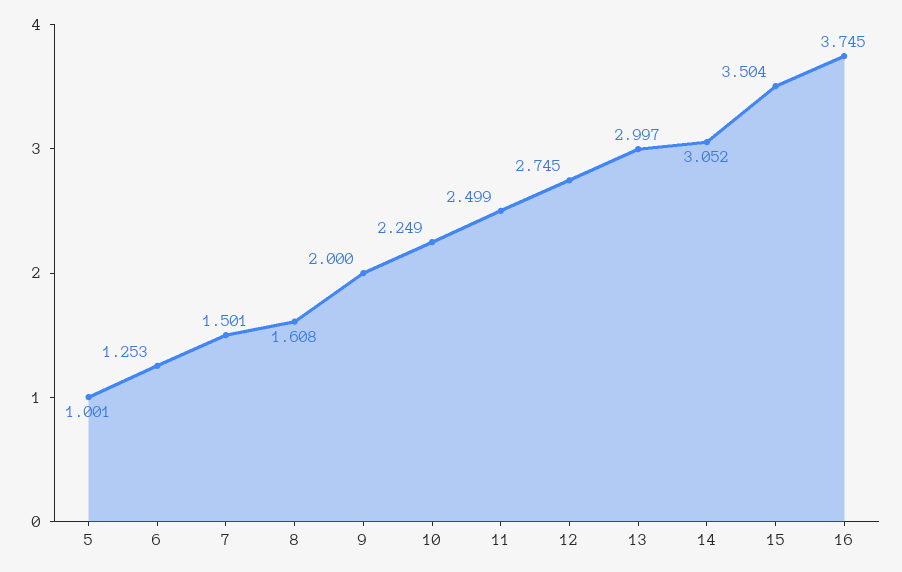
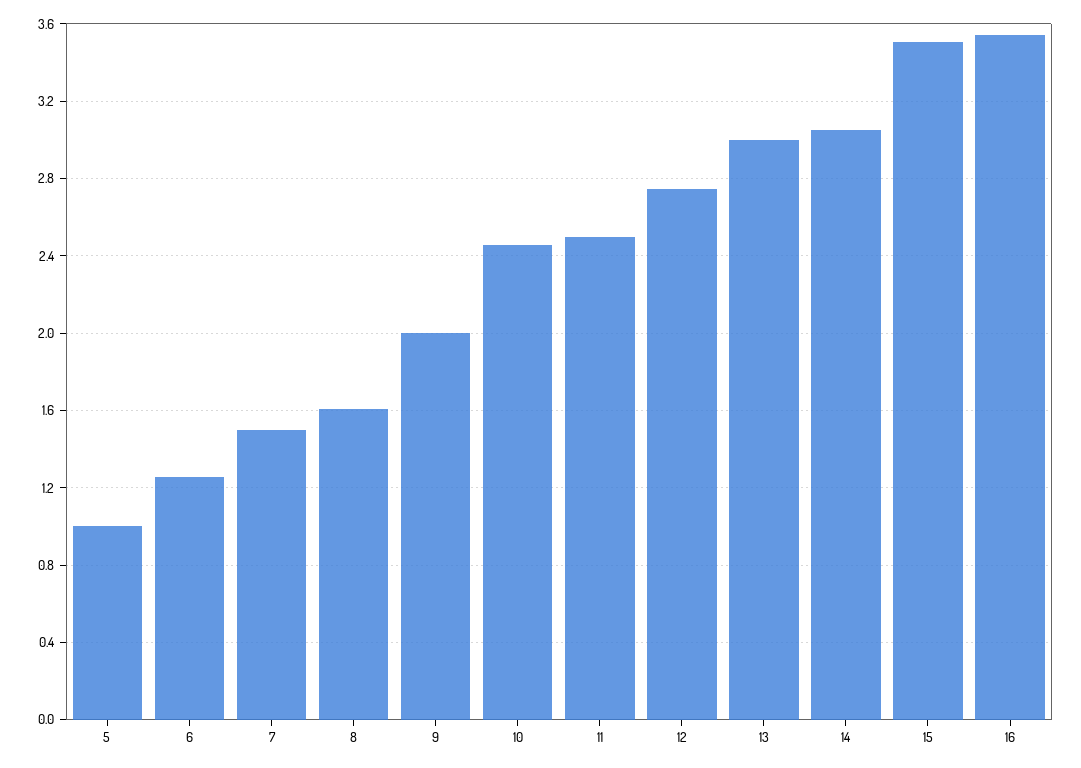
10: 2.249 -> 2.45
16: 3.745 -> 3.55

